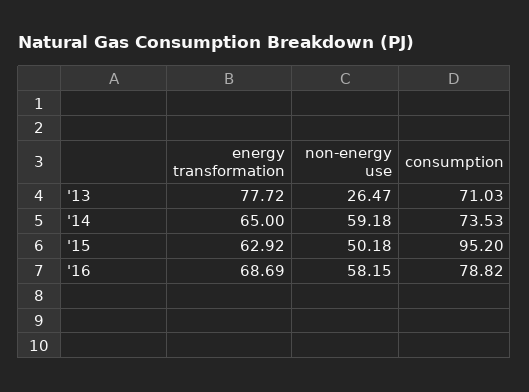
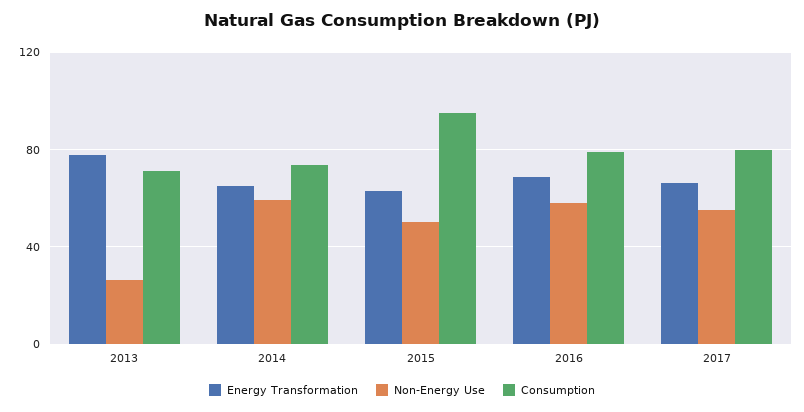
energy transformation, 2017: none -> 65
non-energy use, 2017: none -> 55
consumption, 2017: none -> 80

